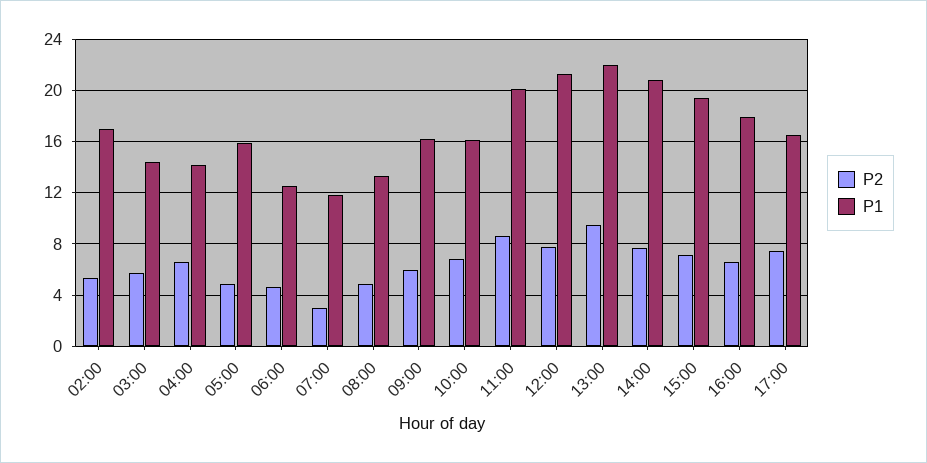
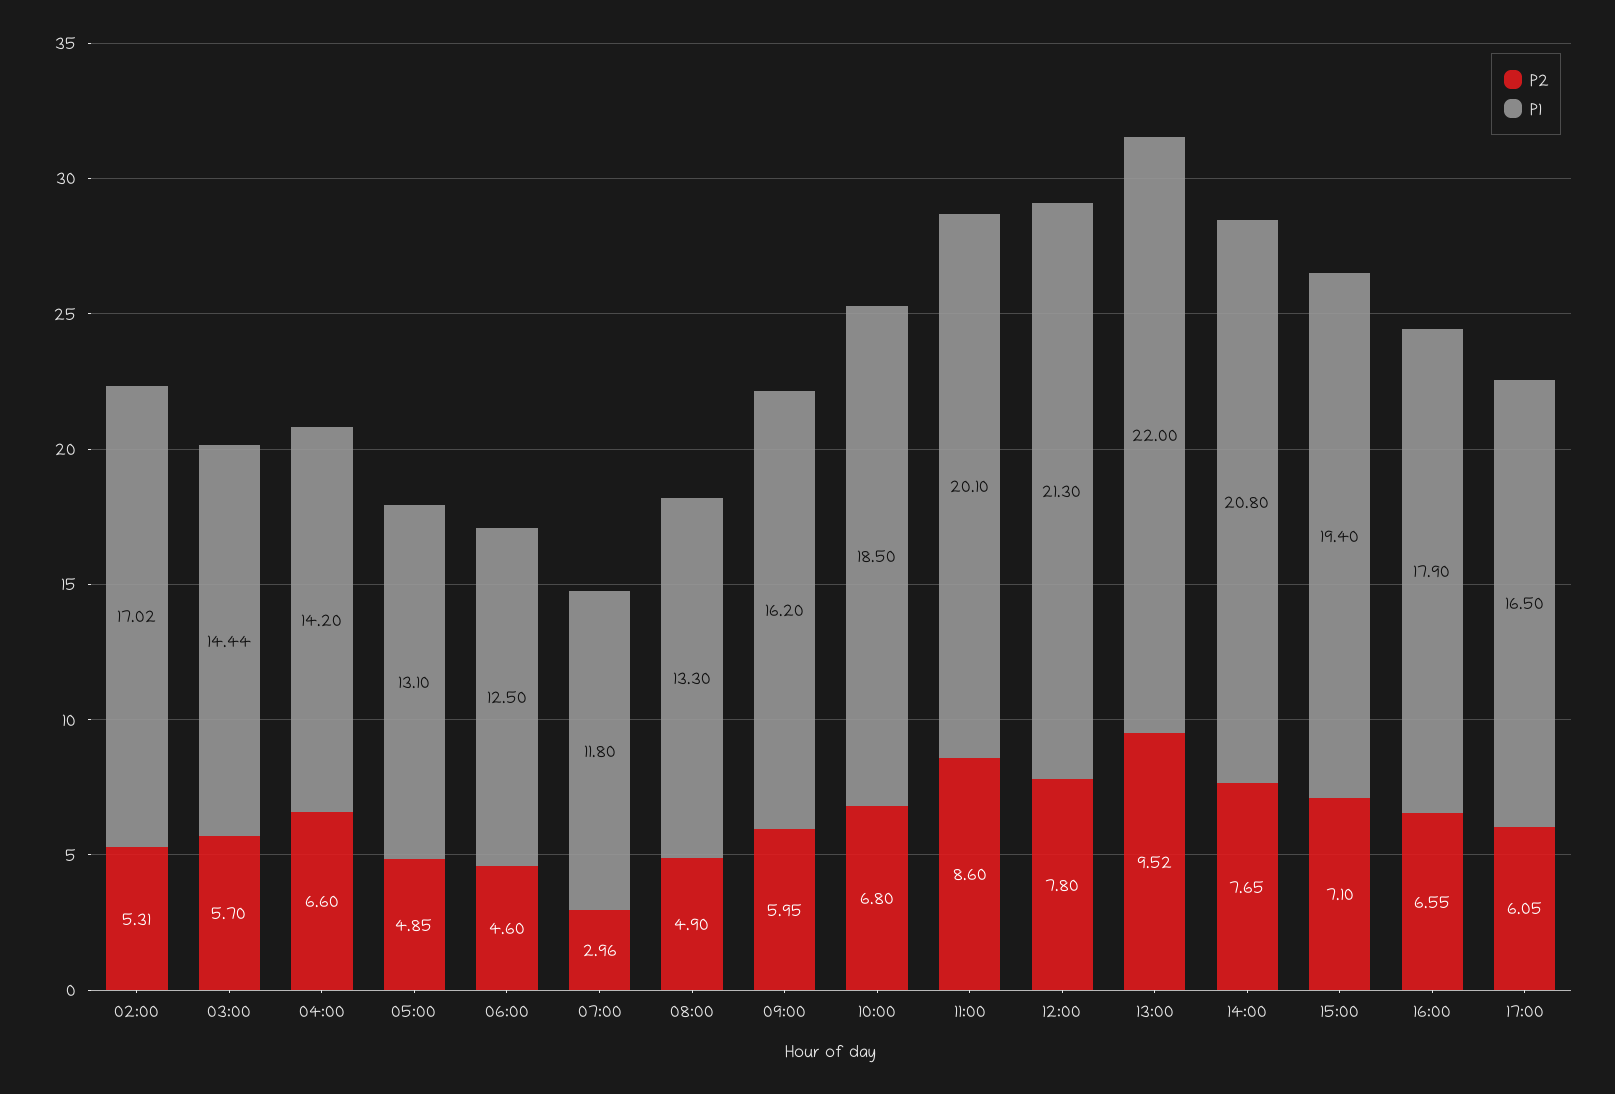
P1, 05:00: 16 -> 13.1
P1, 10:00: 16 -> 18.5
P2, 17:00: 7.5 -> 6.05

